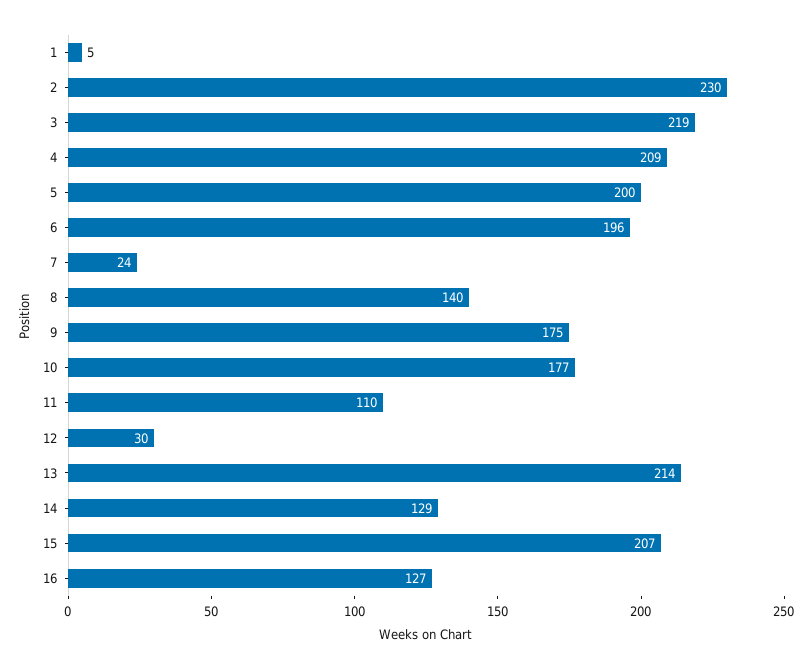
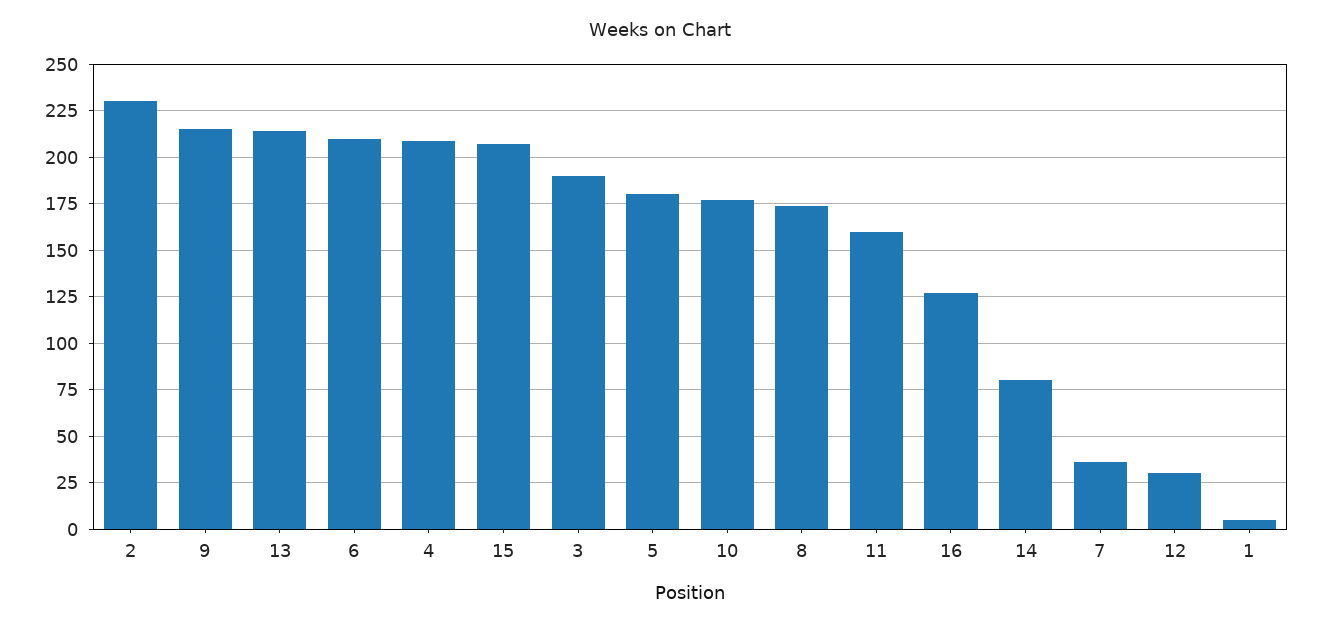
3: 219 -> 190
5: 200 -> 180
6: 196 -> 210
7: 24 -> 35
8: 140 -> 175
9: 175 -> 215
11: 110 -> 160
14: 129 -> 80

